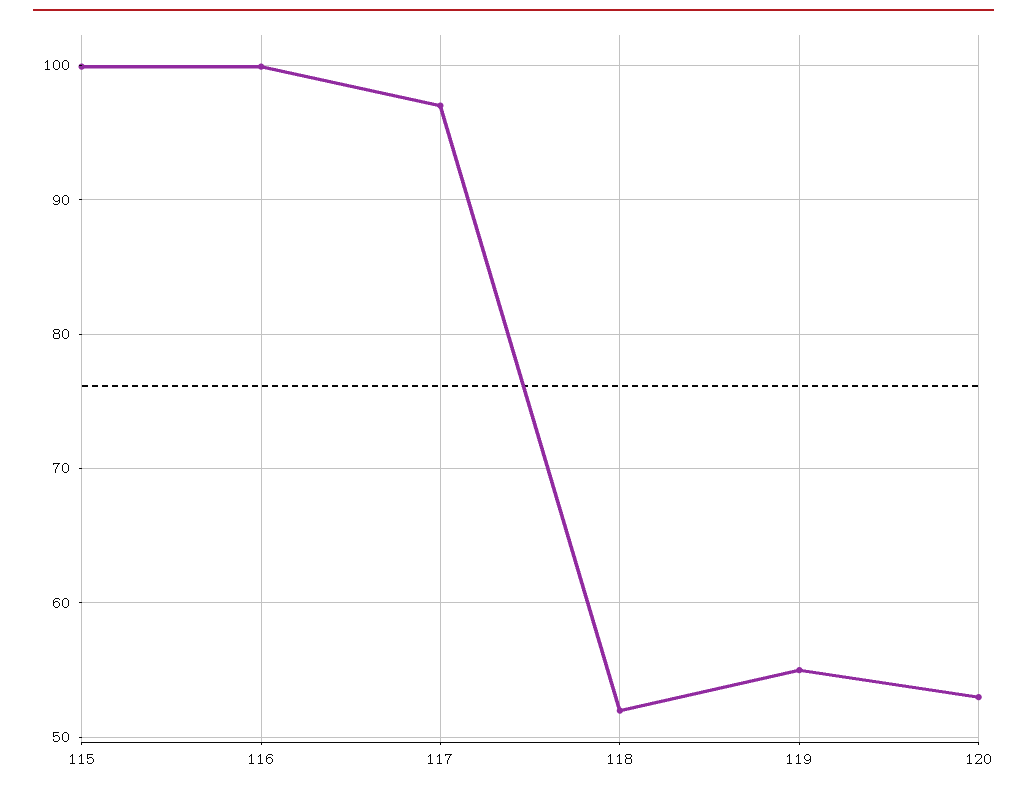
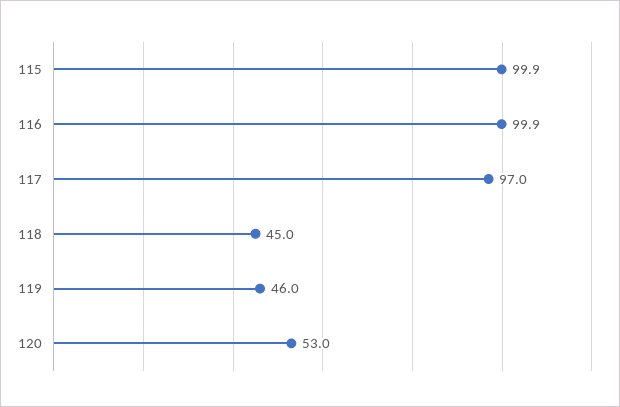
118: 52 -> 45
119: 55 -> 46

